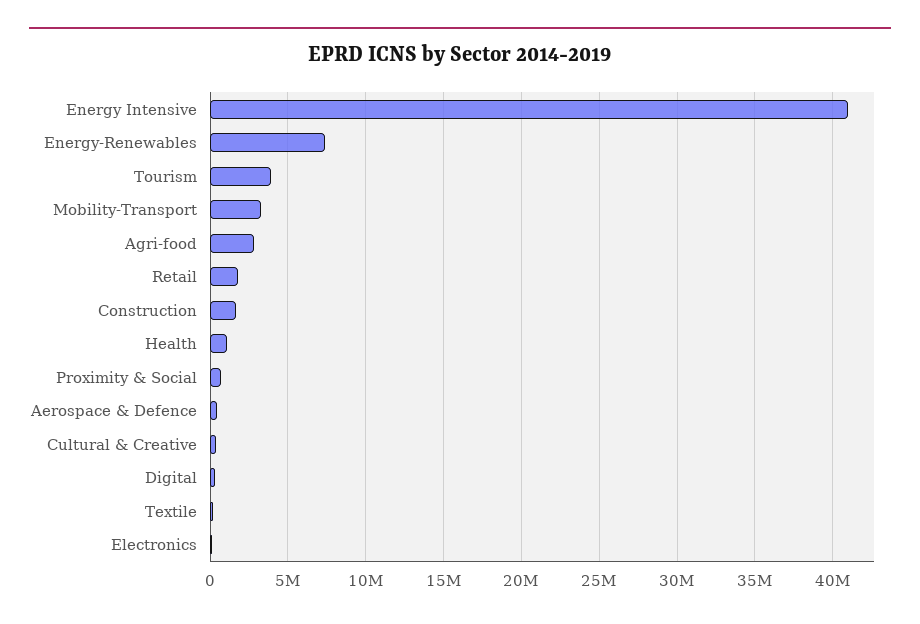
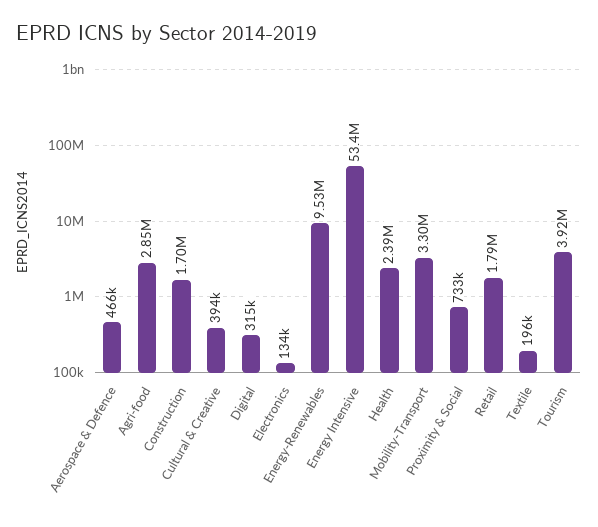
Energy Intensive: 41000000 -> 53400000
Energy-Renewables: 7500000 -> 9530000
Health: 1000000 -> 2390000

